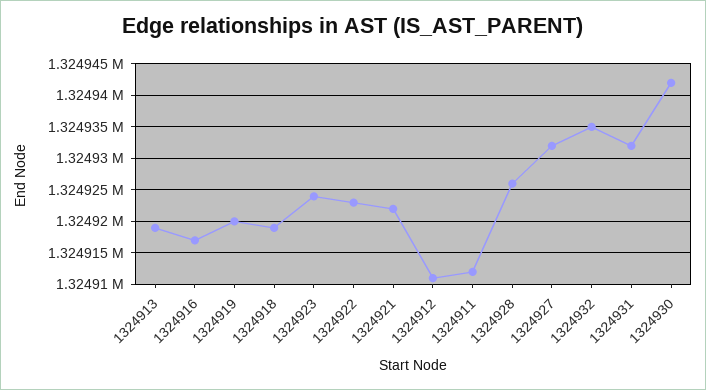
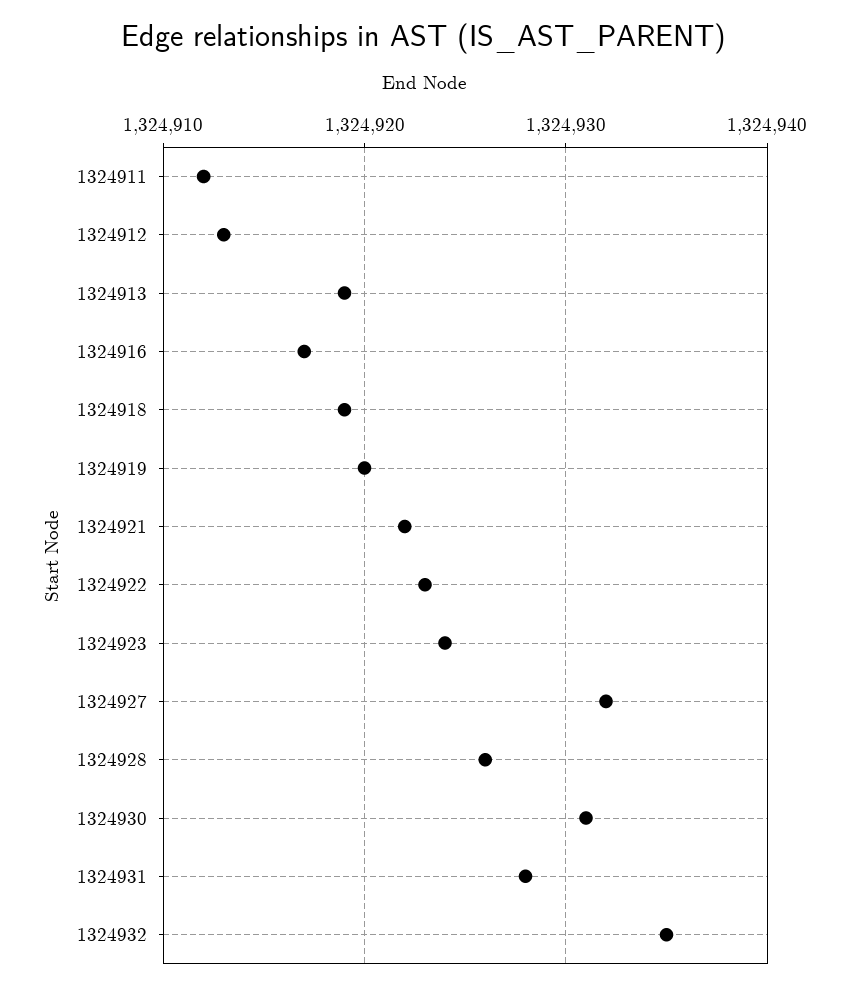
1324912: 1324911 -> 1324913
1324931: 1324932 -> 1324928
1324930: 1324942 -> 1324931

